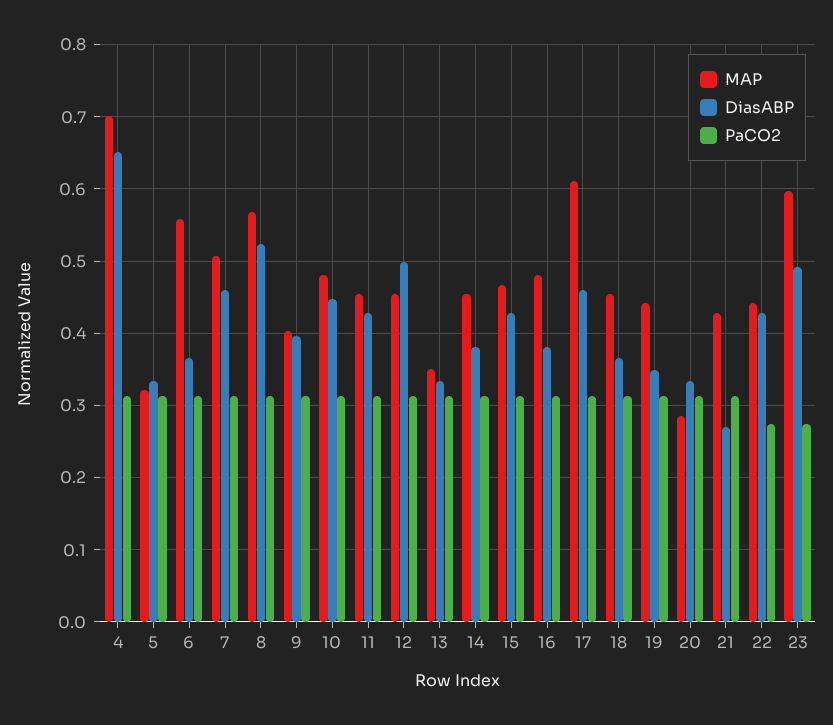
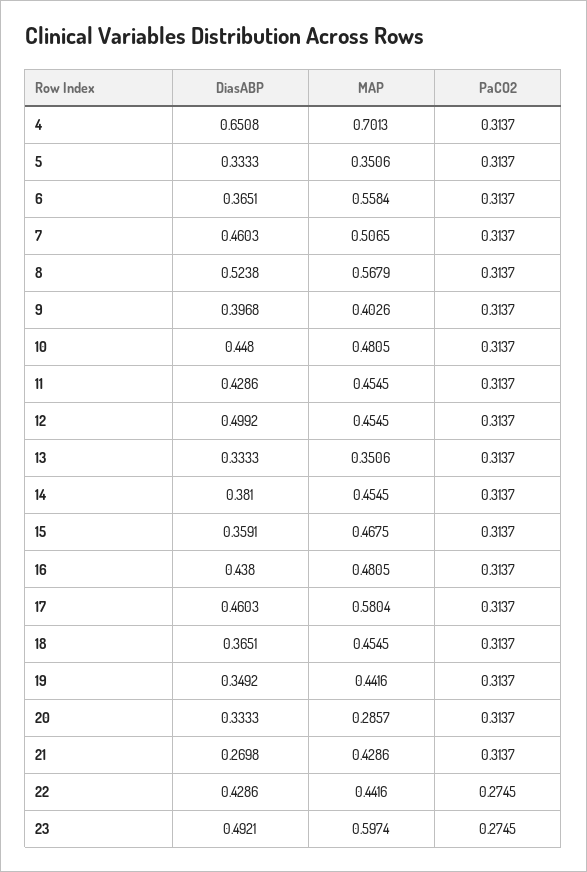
MAP, 5: 0.32 -> 0.3506
DiasABP, 15: 0.43 -> 0.3591
DiasABP, 16: 0.38 -> 0.438
MAP, 17: 0.61 -> 0.5804

